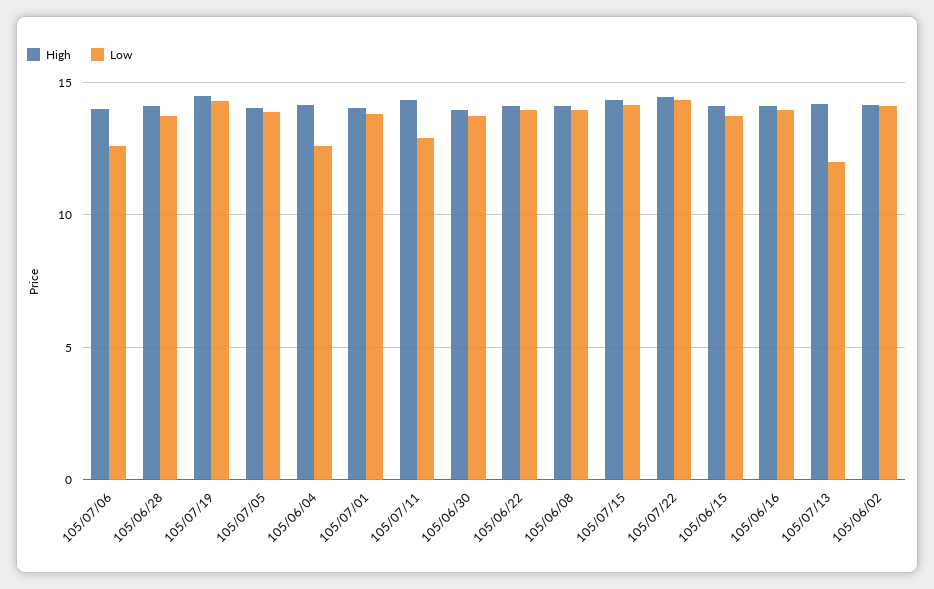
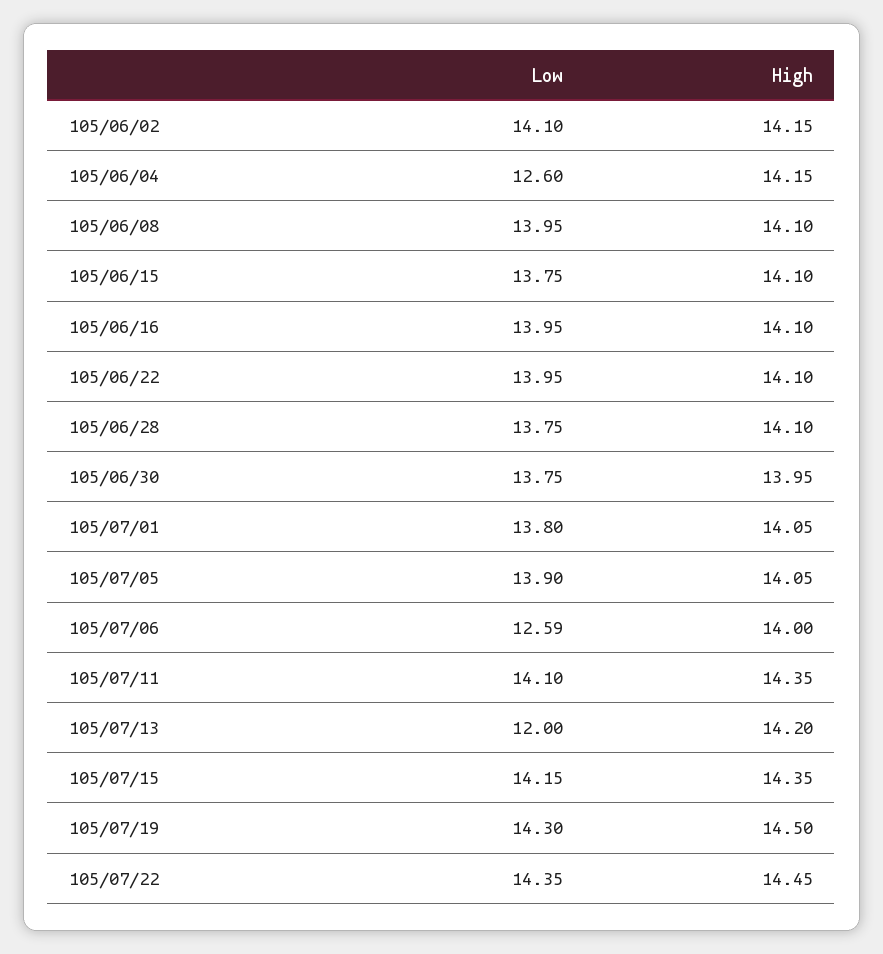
Low, 105/07/11: 13 -> 14.1

